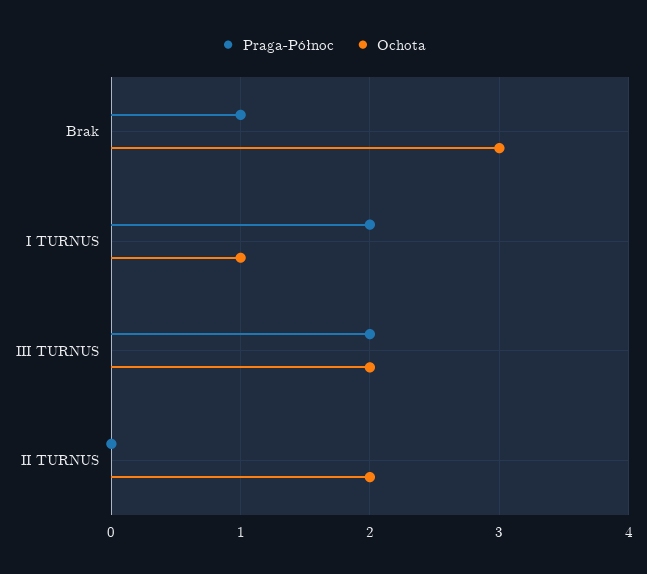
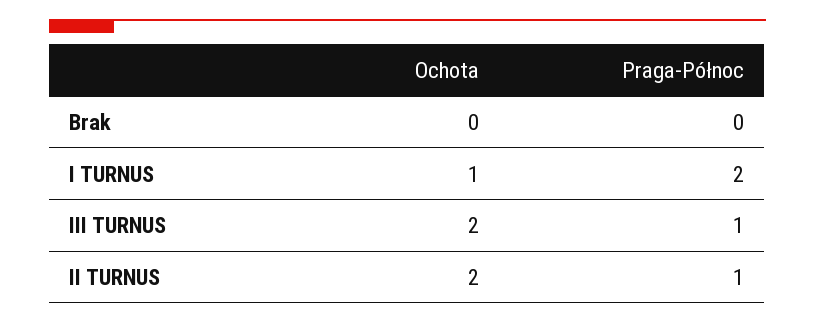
Praga-Północ, Brak: 1 -> 0
Ochota, Brak: 3 -> 0
Praga-Północ, III TURNUS: 2 -> 1
Praga-Północ, II TURNUS: 0 -> 1

